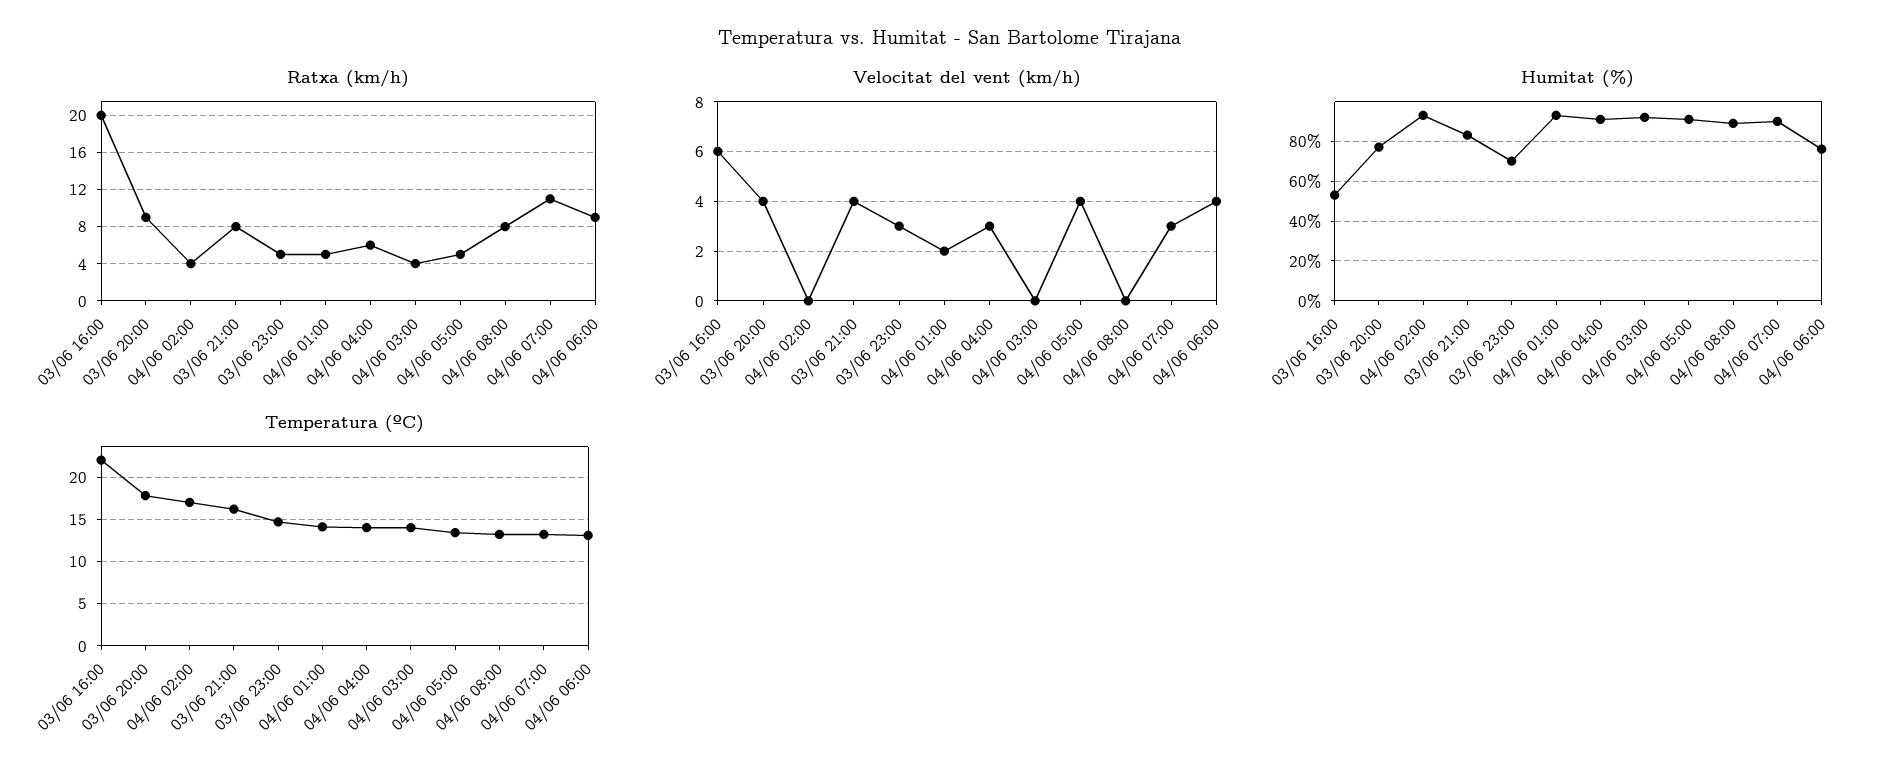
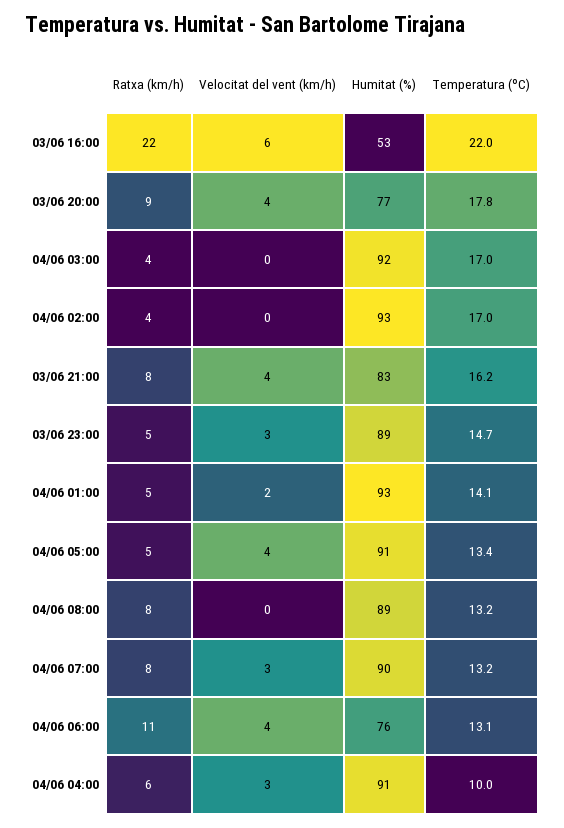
Ratxa (km/h), 03/06 16:00: 20 -> 22
Ratxa (km/h), 04/06 07:00: 11 -> 8
Ratxa (km/h), 04/06 06:00: 9 -> 11
Humitat (%), 03/06 23:00: 70 -> 89
Temperatura (ºC), 04/06 04:00: 14 -> 10
Temperatura (ºC), 04/06 03:00: 14 -> 17

